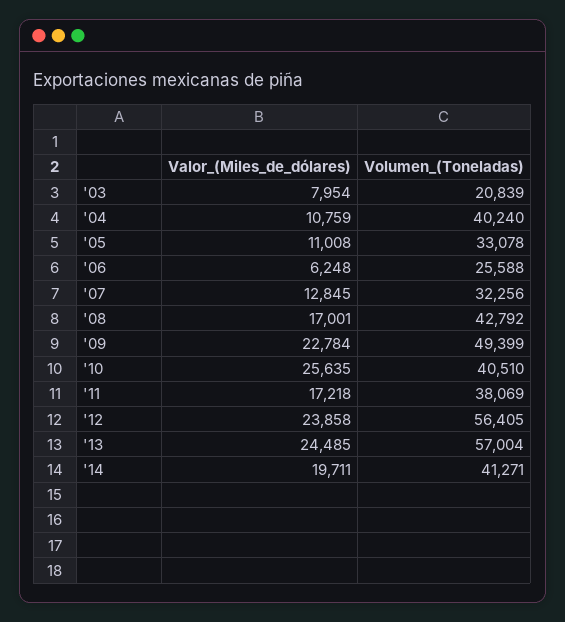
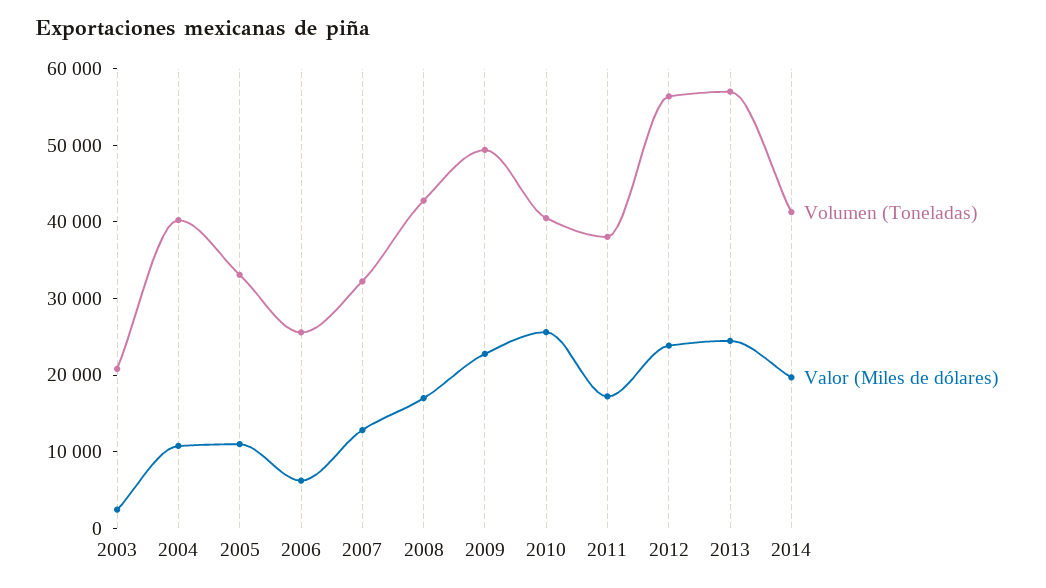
Valor_(Miles_de_dólares), '03: 7954 -> 2000

